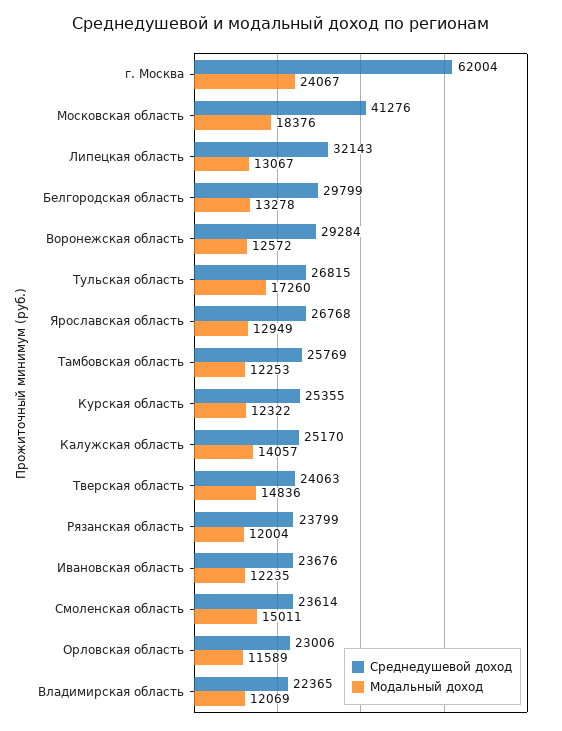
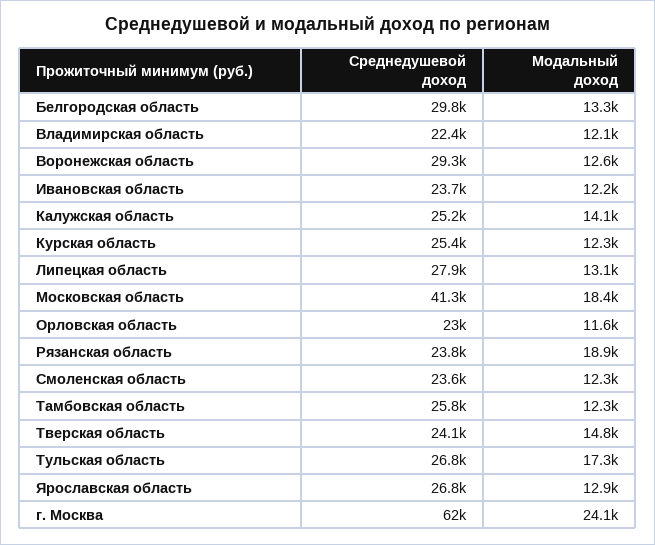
Среднедушевой доход, Липецкая область: 32143 -> 27900
Модальный доход, Рязанская область: 12004 -> 18900
Модальный доход, Смоленская область: 15011 -> 12300

